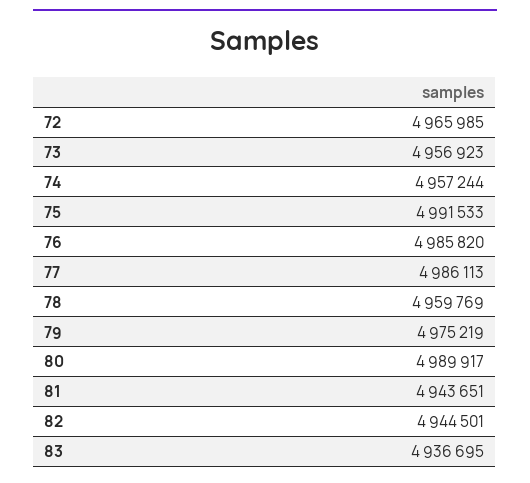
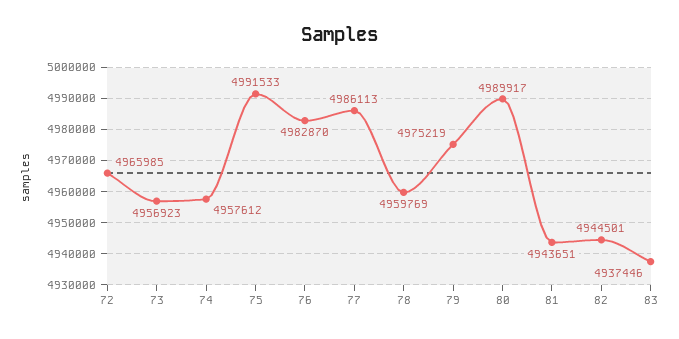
74: 4957244 -> 4957612
76: 4985820 -> 4982870
83: 4936695 -> 4937446

